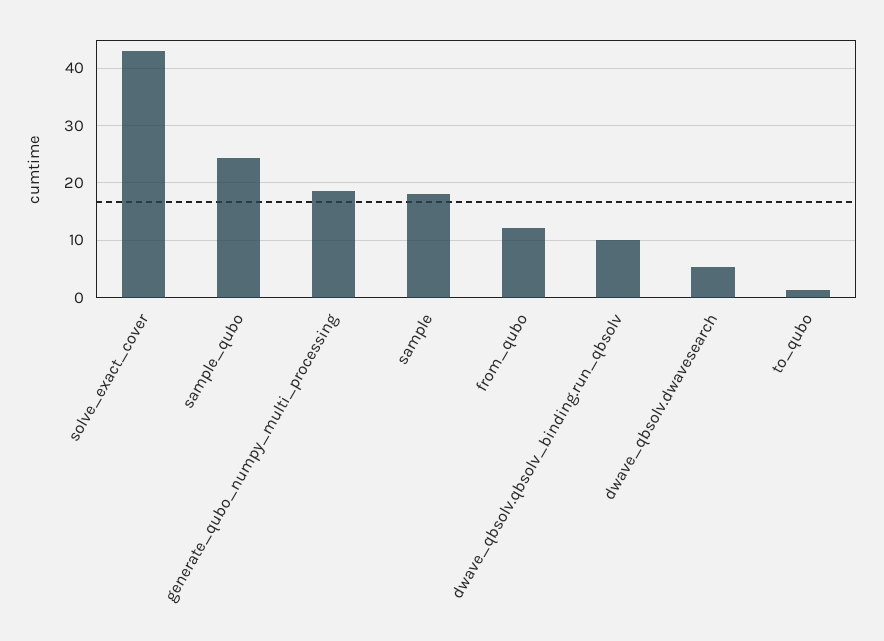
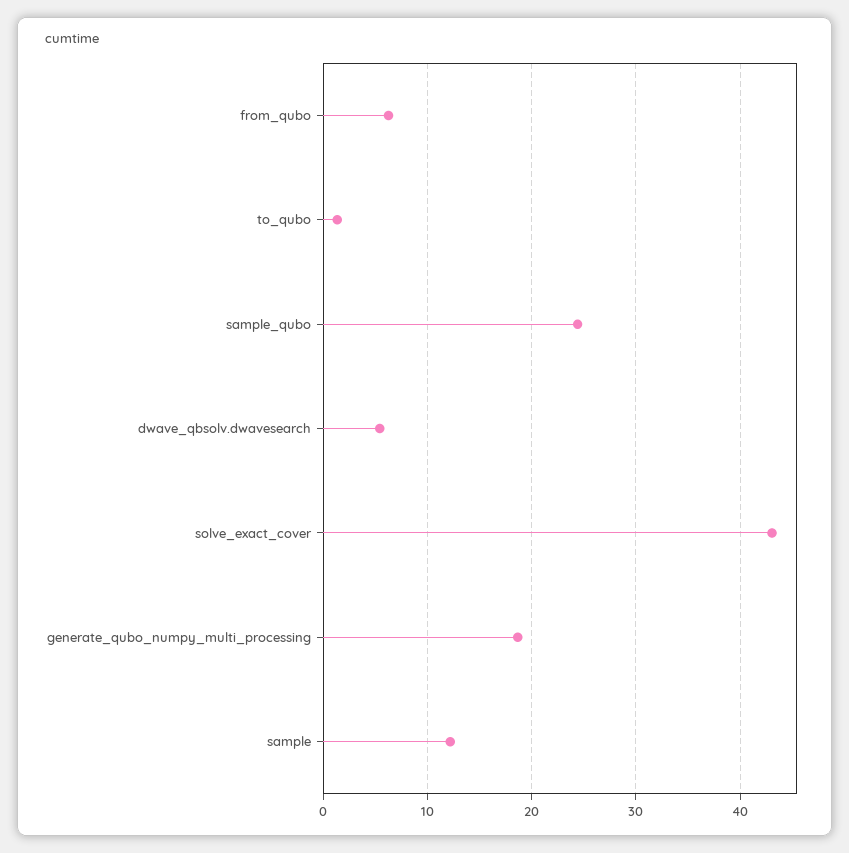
sample: 18 -> 12
from_qubo: 12 -> 6
dwave_qbsolv.qbsolv_binding.run_qbsolv: 10 -> none

